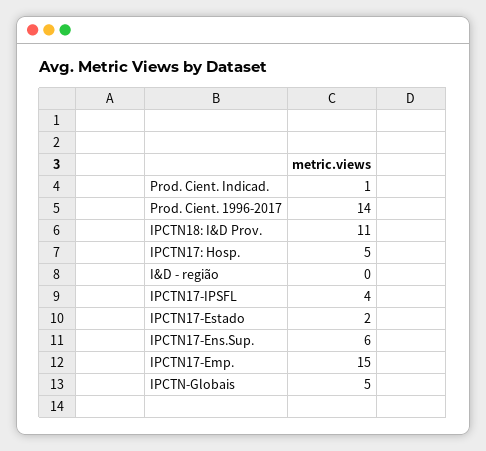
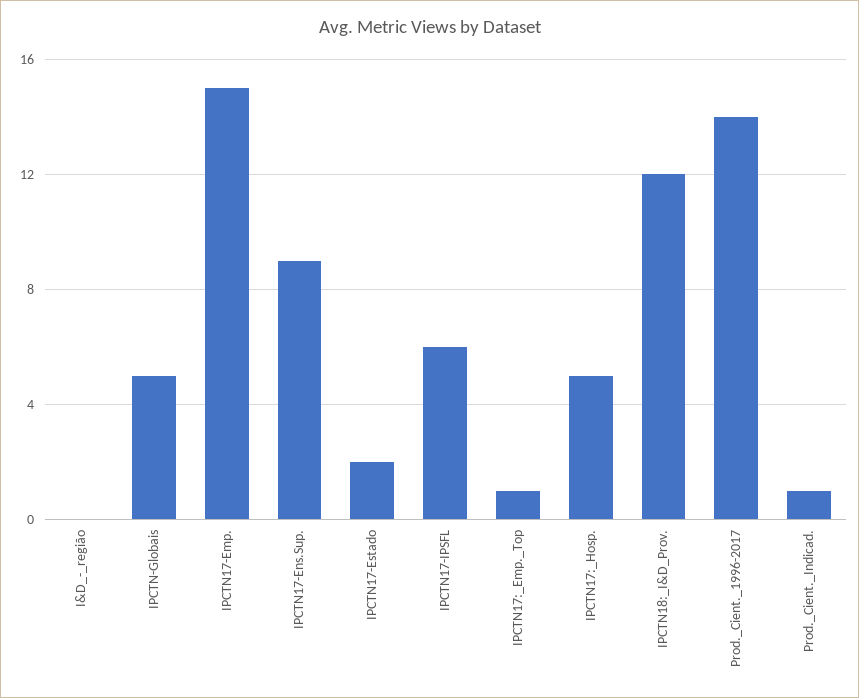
IPCTN18: I&D Prov.: 11 -> 12
IPCTN17-IPSFL: 4 -> 6
IPCTN17-Ens.Sup.: 6 -> 9
IPCTN17:_Emp._Top: none -> 1

